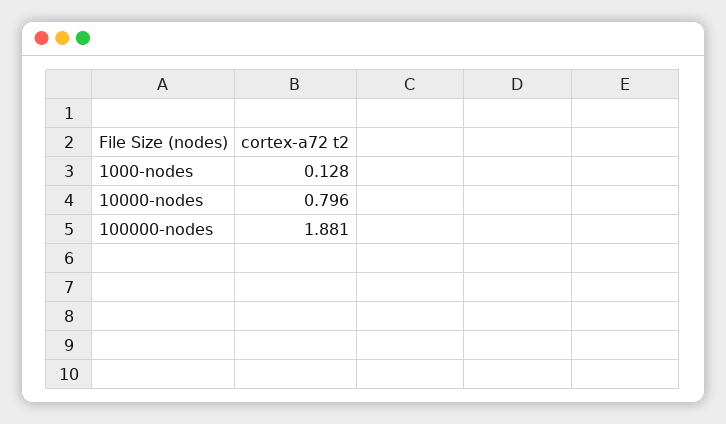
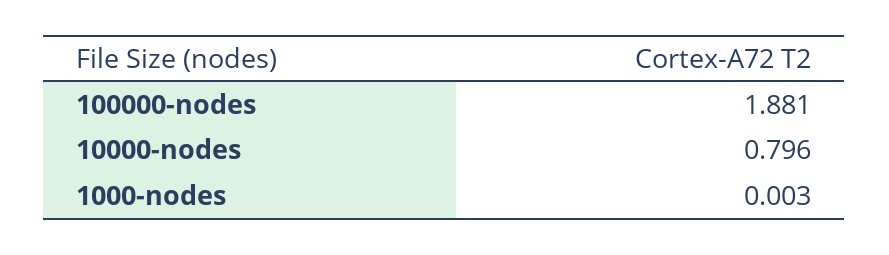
1000-nodes: 0.128 -> 0.003

